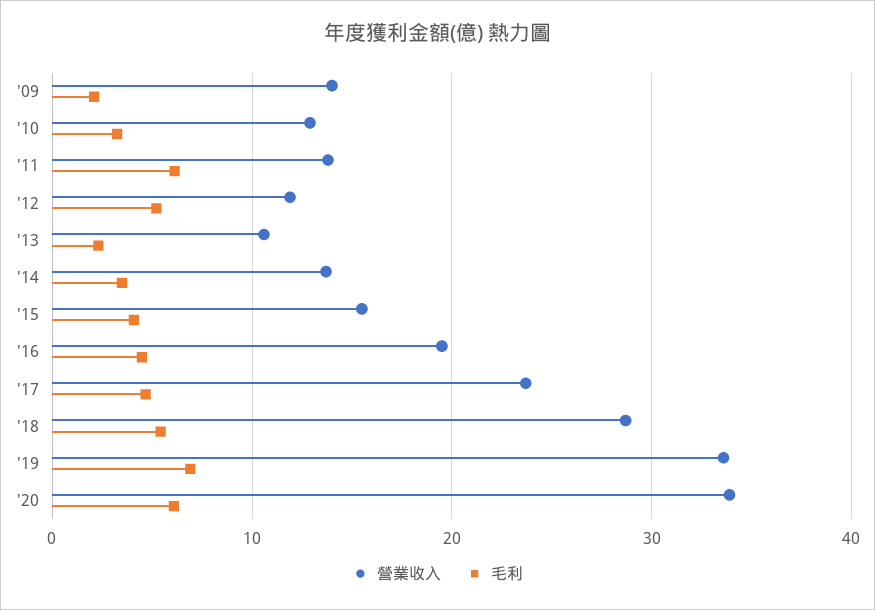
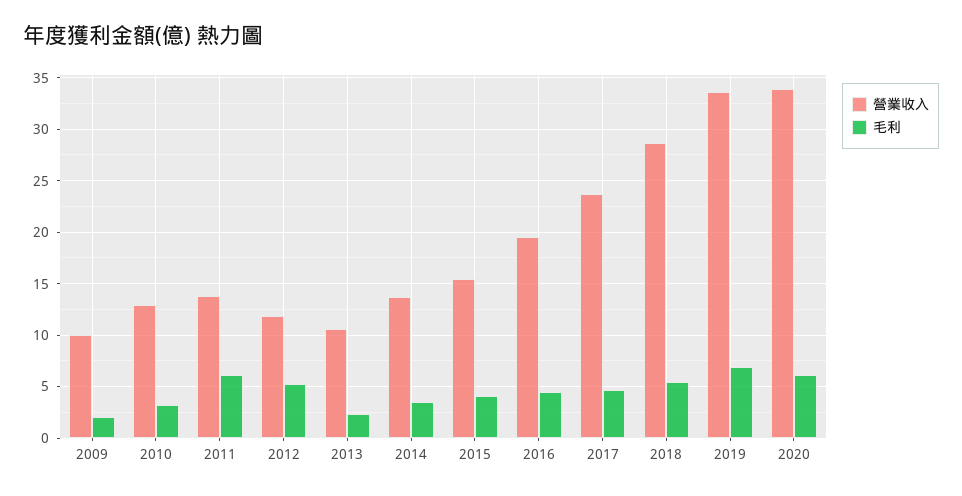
營業收入, '09: 14 -> 10

